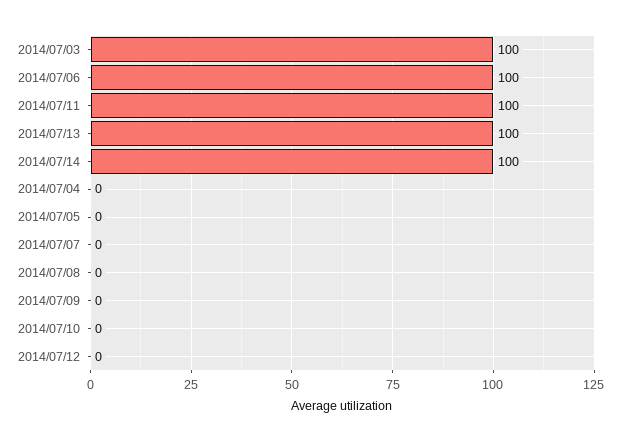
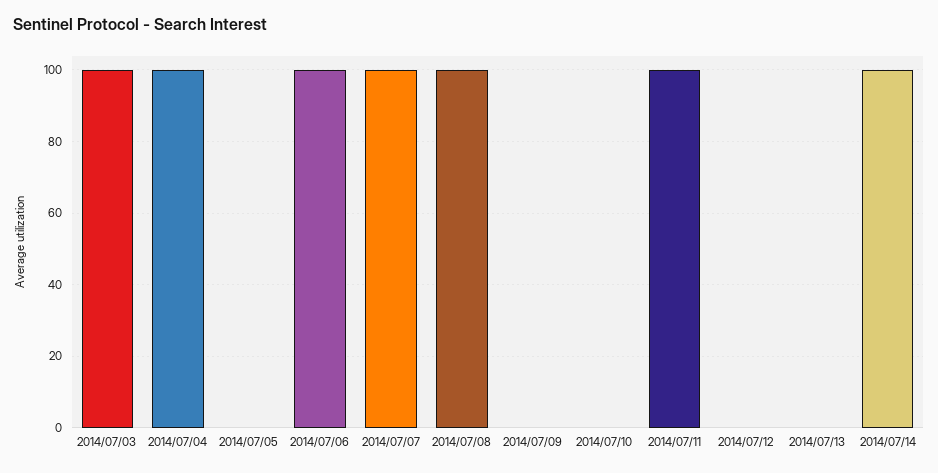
2014/07/13: 100 -> 0
2014/07/04: 0 -> 100
2014/07/07: 0 -> 100
2014/07/08: 0 -> 100

